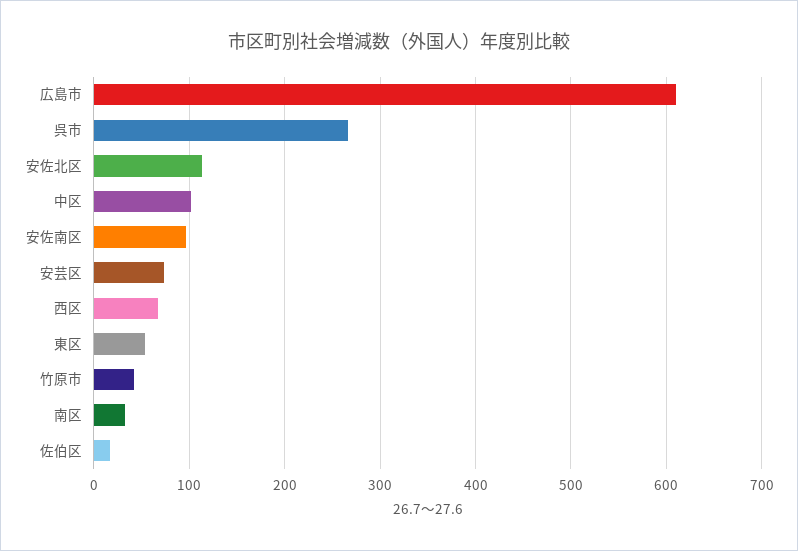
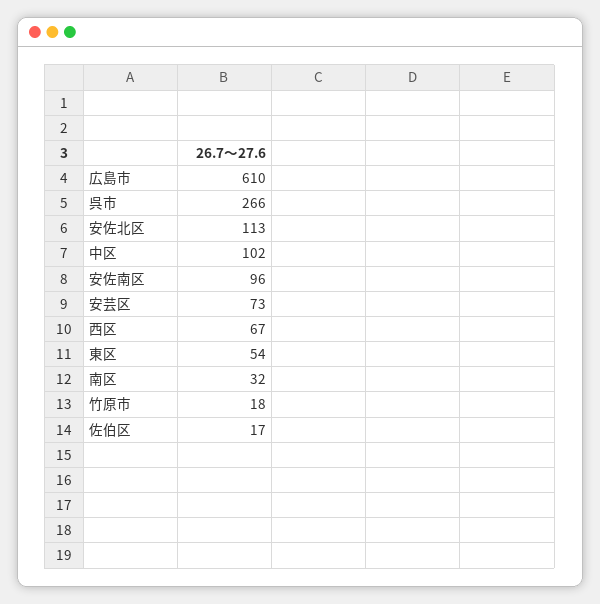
竹原市: 40 -> 18

